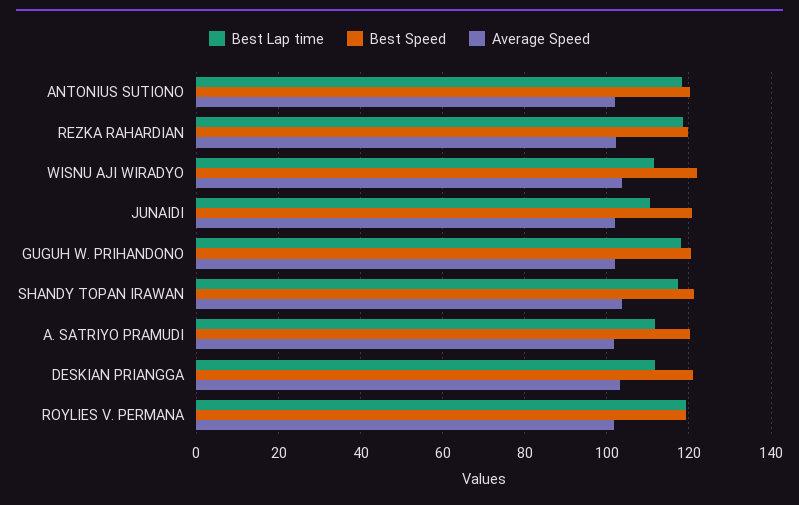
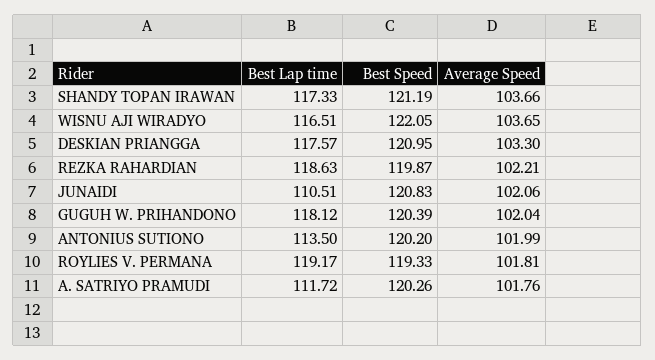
Best Lap time, ANTONIUS SUTIONO: 118 -> 113.5
Best Lap time, WISNU AJI WIRADYO: 112 -> 116.51
Best Lap time, DESKIAN PRIANGGA: 112 -> 117.57

